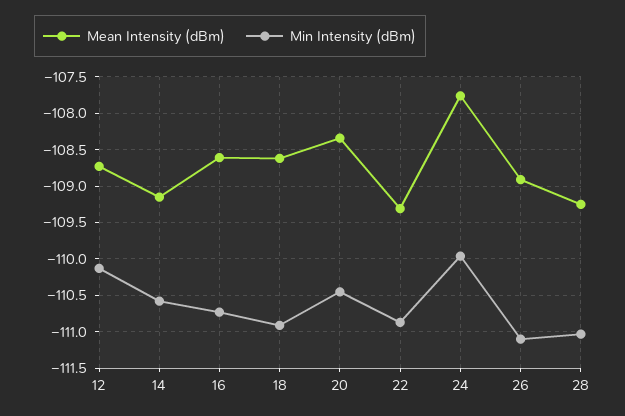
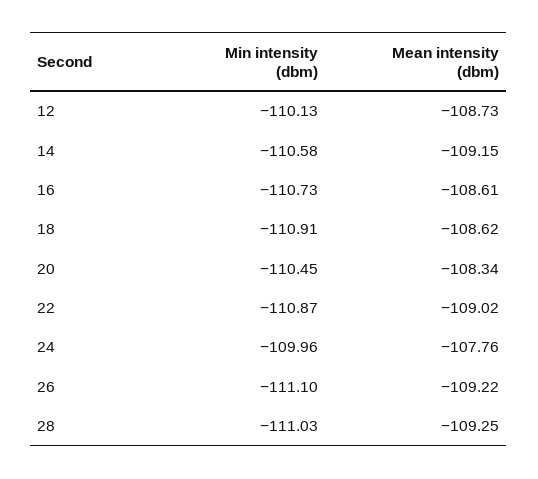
Mean Intensity (dBm), 22: -109.3 -> -109.02
Mean Intensity (dBm), 26: -108.9 -> -109.22

